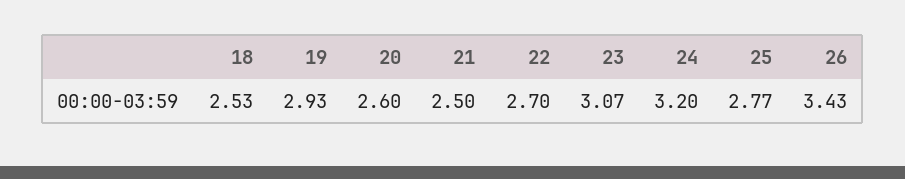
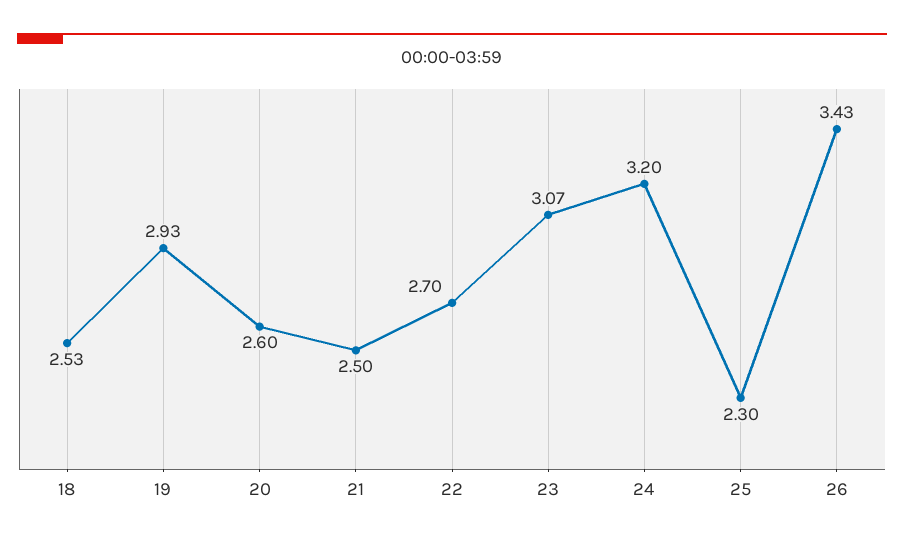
25: 2.77 -> 2.3

